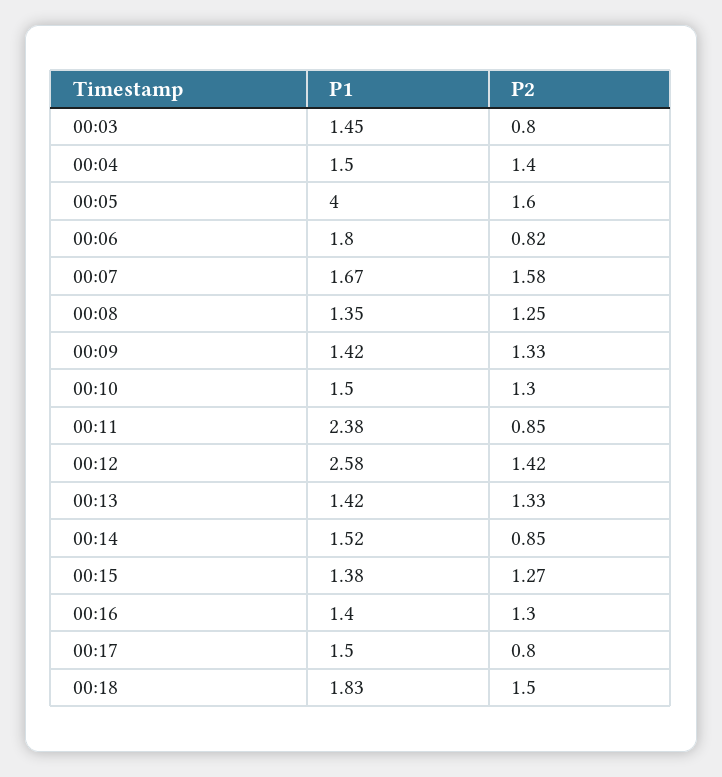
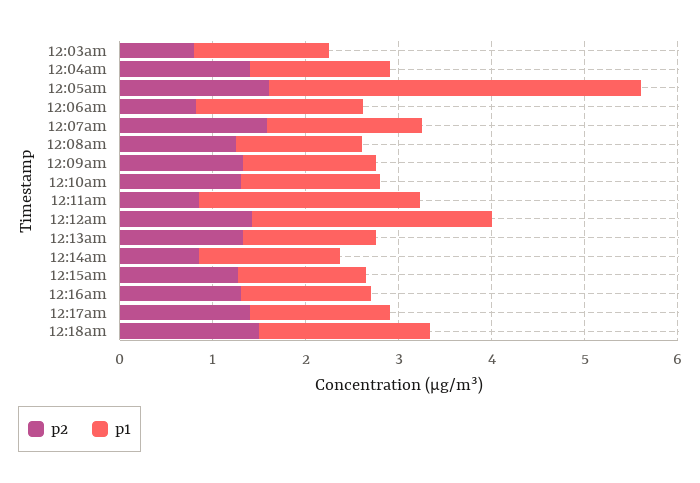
P2, 00:17: 0.8 -> 1.4

